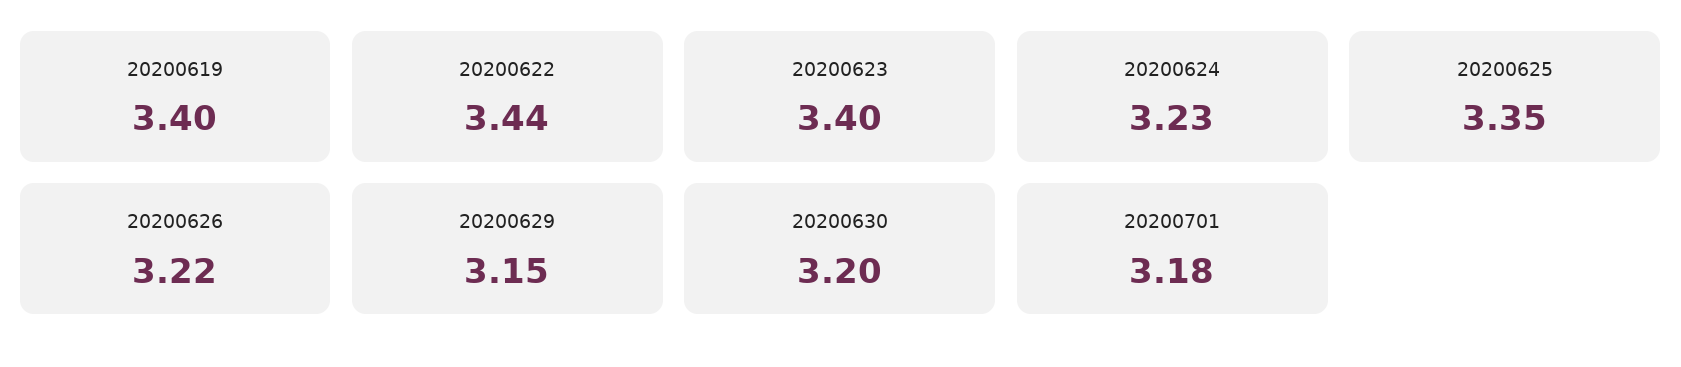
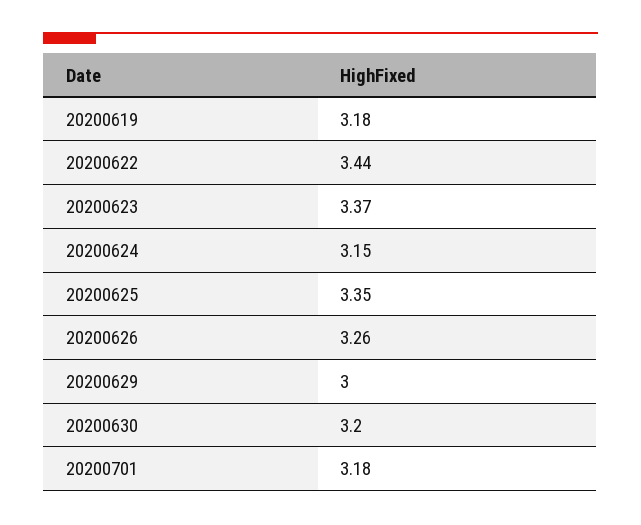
20200619: 3.4 -> 3.18
20200623: 3.4 -> 3.37
20200624: 3.23 -> 3.15
20200626: 3.22 -> 3.26
20200629: 3.15 -> 3

